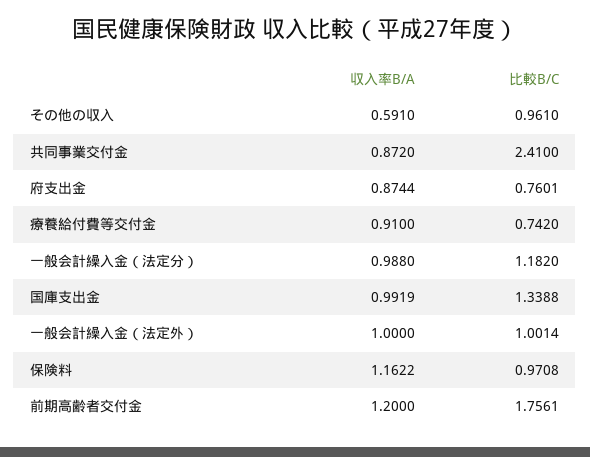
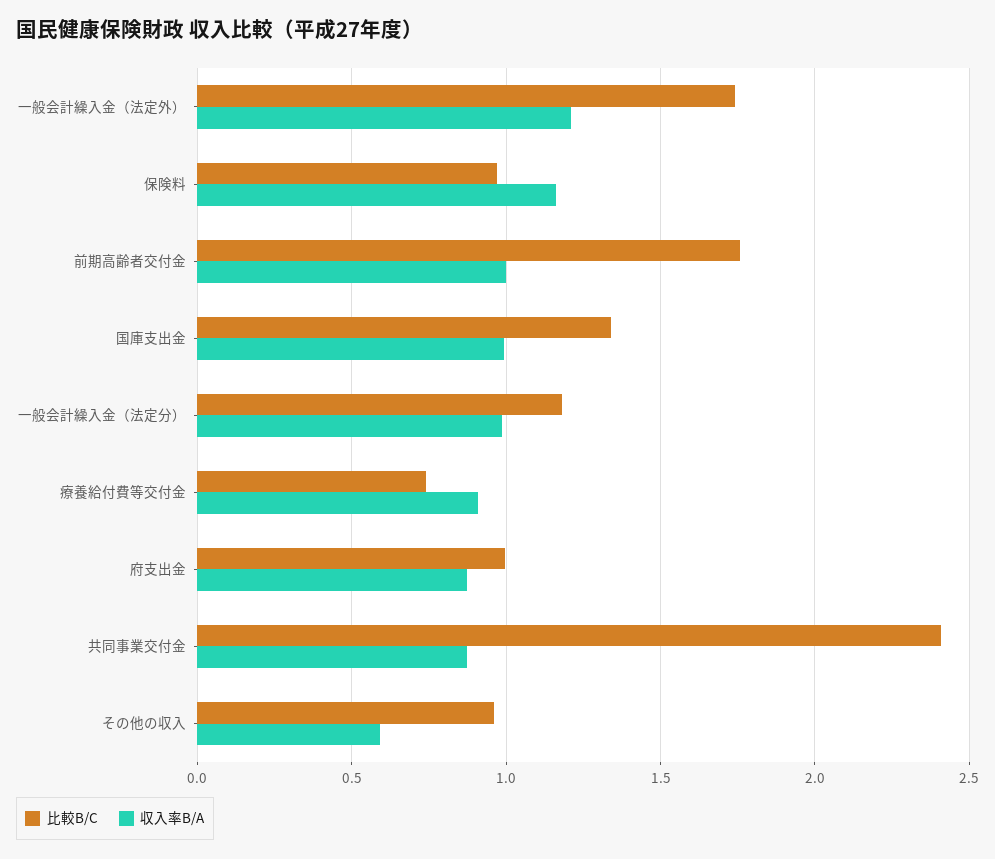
比較B/C, 府支出金: 0.7601 -> 1
収入率B/A, 一般会計繰入金（法定外）: 1 -> 1.2
比較B/C, 一般会計繰入金（法定外）: 1.0014 -> 1.75
収入率B/A, 前期高齢者交付金: 1.2 -> 1

